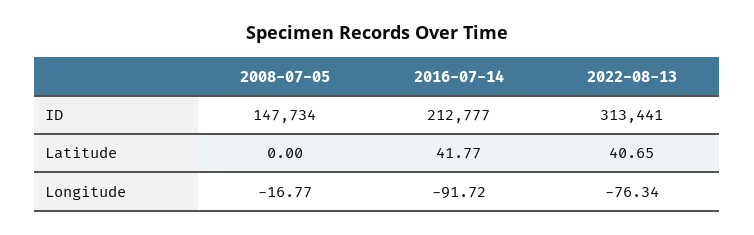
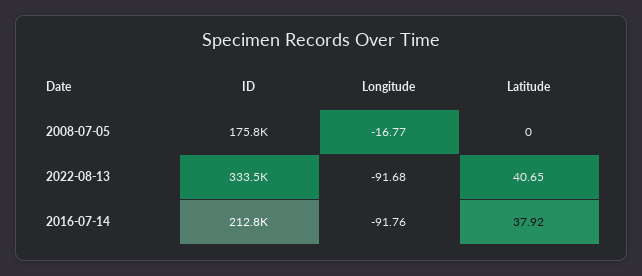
2008-07-05, ID: 147734 -> 175800
2022-08-13, ID: 313441 -> 333500
2016-07-14, Latitude: 41.77 -> 37.92
2016-07-14, Longitude: -91.72 -> -91.76
2022-08-13, Longitude: -76.34 -> -91.68

